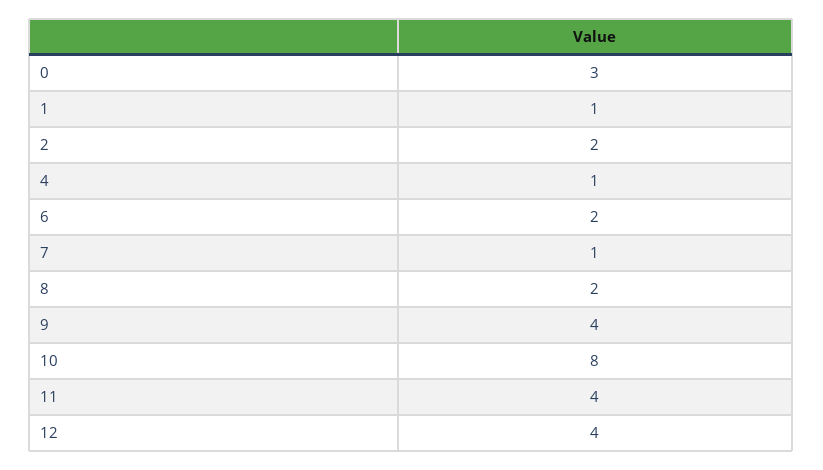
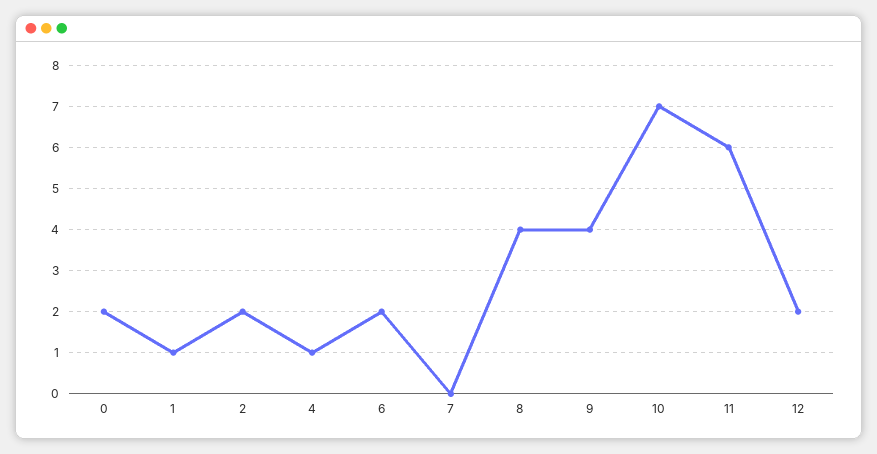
0: 3 -> 2
7: 1 -> 0
8: 2 -> 4
10: 8 -> 7
11: 4 -> 6
12: 4 -> 2

